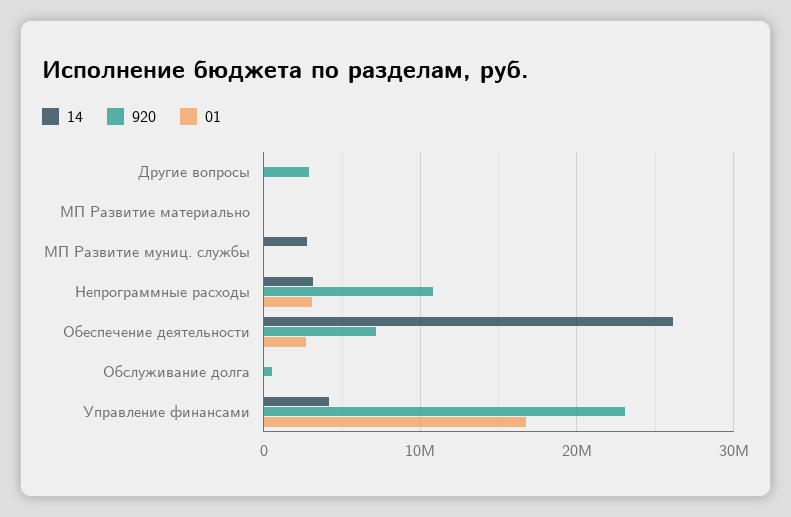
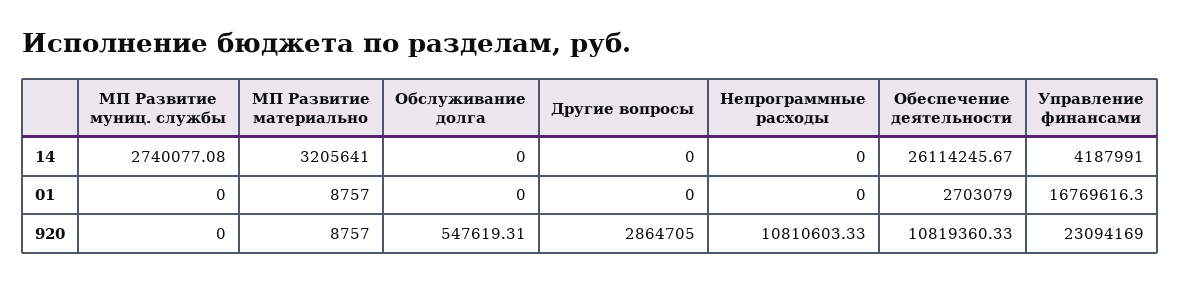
14, МП Развитие материально: 0 -> 3205641
14, Непрограммные расходы: 3000000 -> 0
01, Непрограммные расходы: 3000000 -> 0
920, Обеспечение деятельности: 7000000 -> 10819360.33

